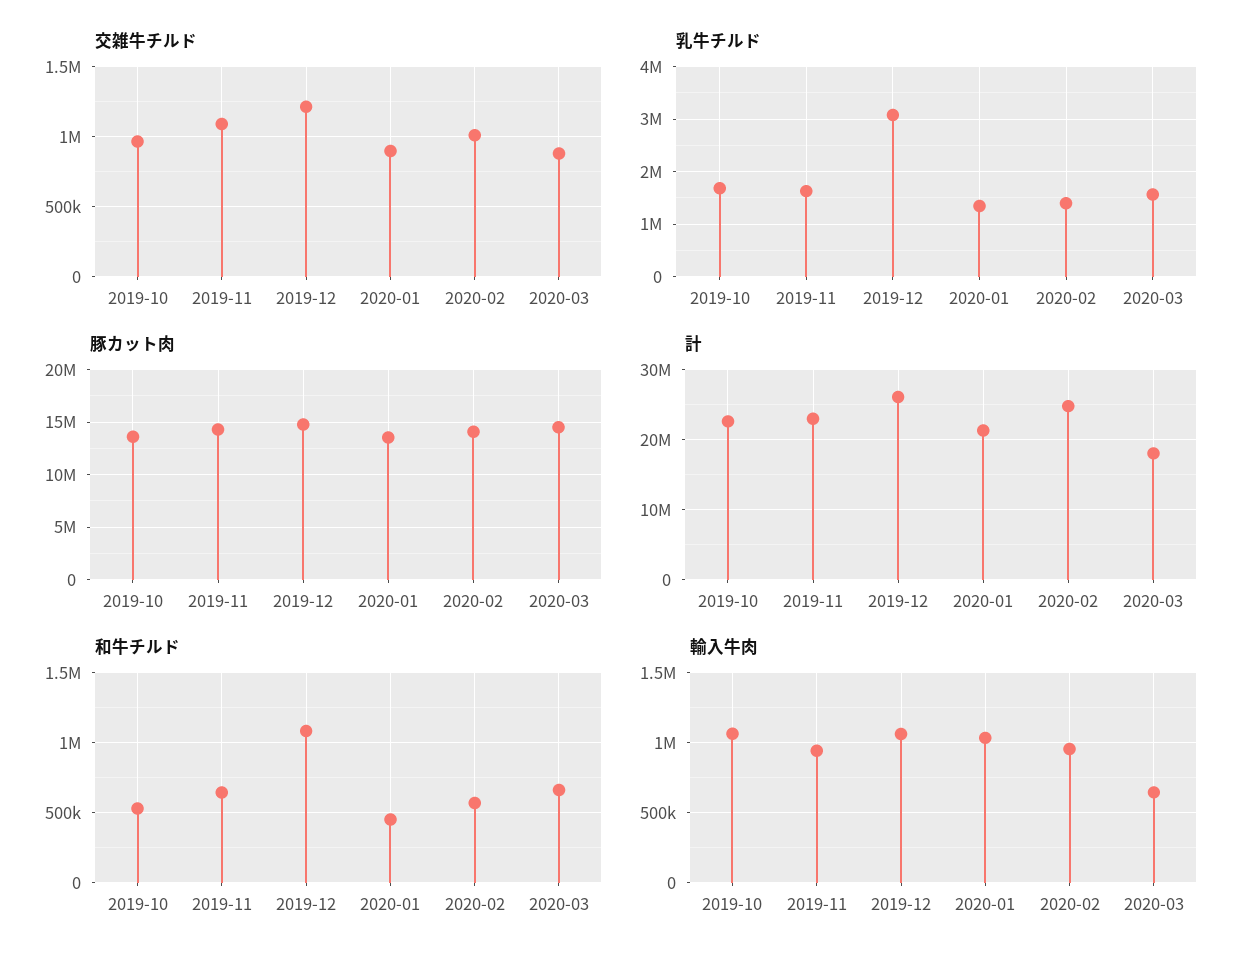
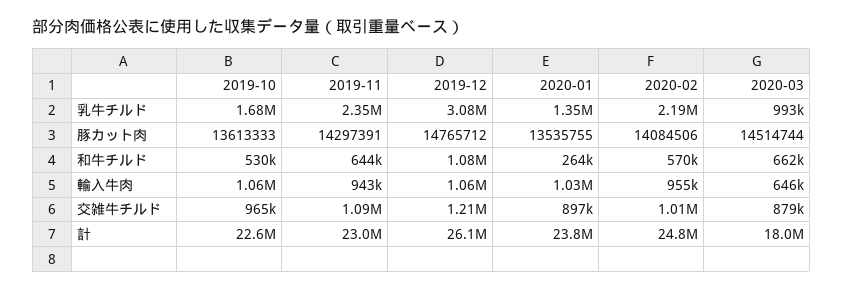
乳牛チルド, 2019-11: 1600000 -> 2350000
乳牛チルド, 2020-02: 1400000 -> 2190000
乳牛チルド, 2020-03: 1600000 -> 993000
計, 2020-01: 21000000 -> 23800000
和牛チルド, 2020-01: 450000 -> 264000

